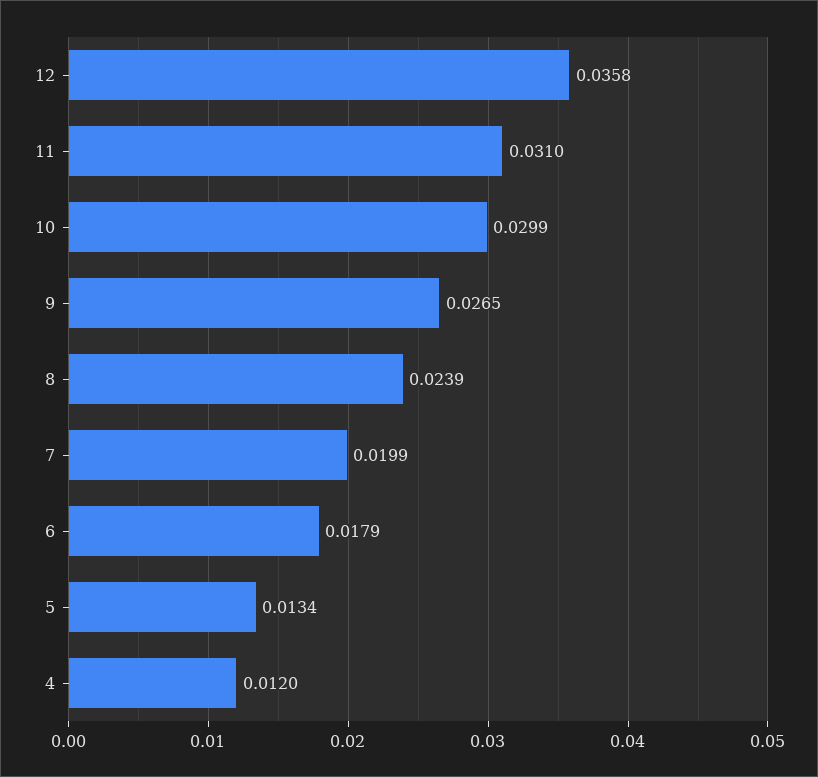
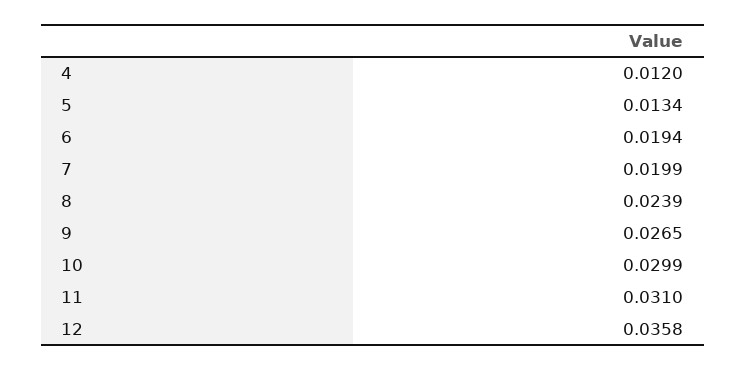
6: 0.0179 -> 0.0194

